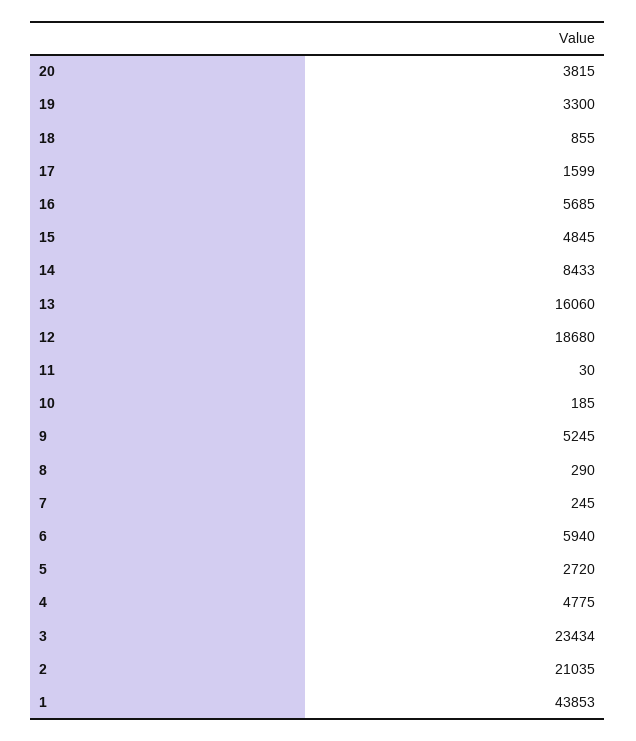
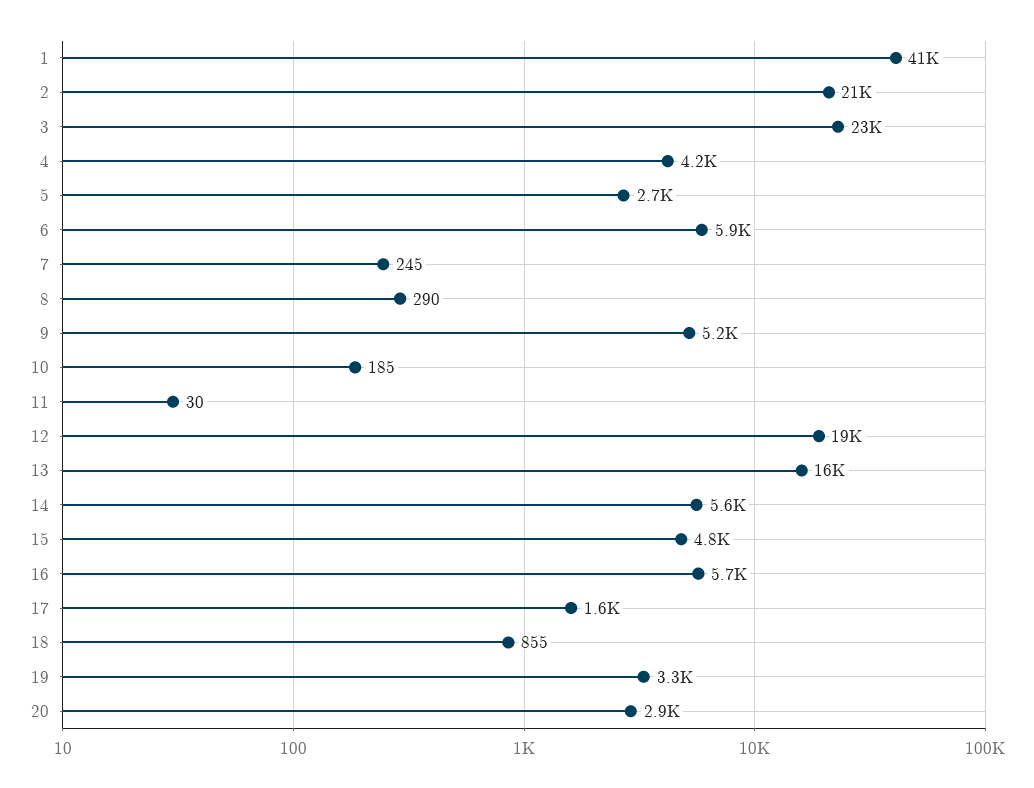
20: 3815 -> 2900
14: 8433 -> 5600
4: 4775 -> 4200
1: 43853 -> 41000

